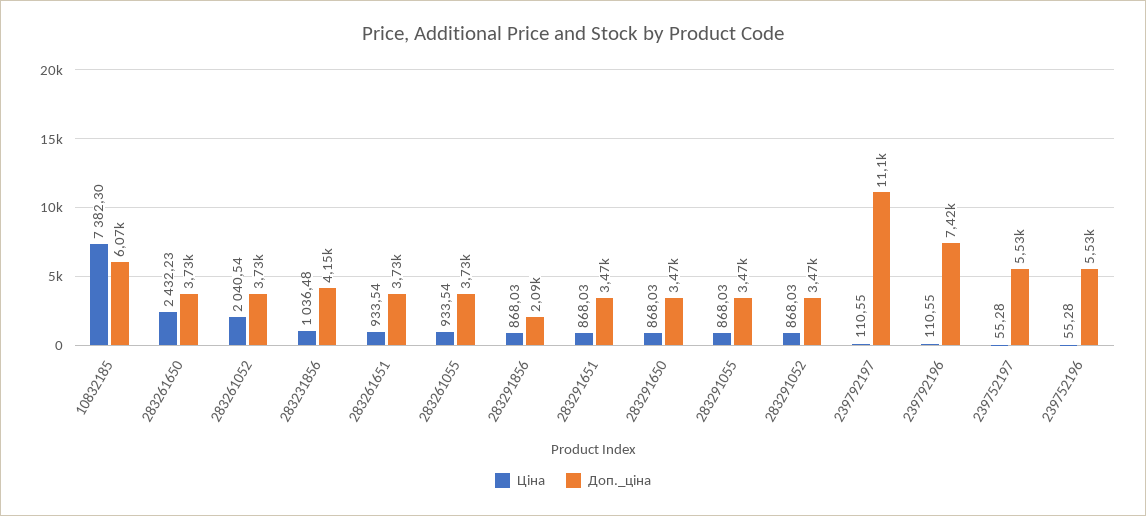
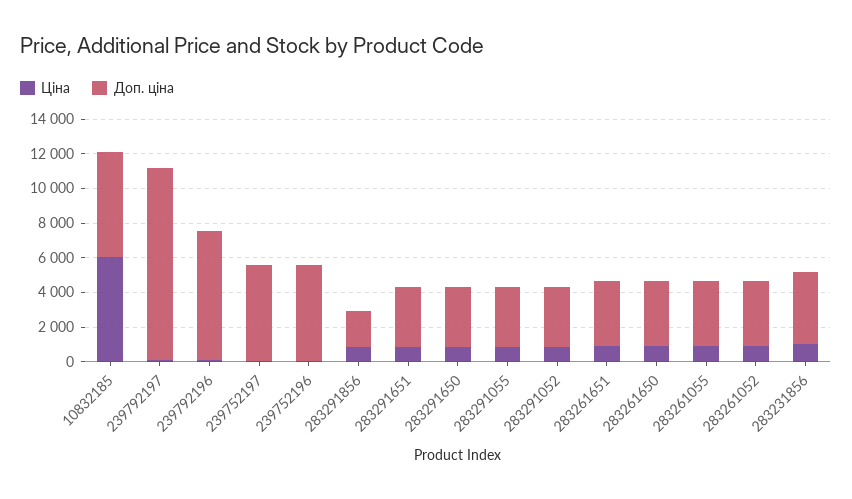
Ціна, 10832185: 7382.3 -> 6000
Ціна, 283261650: 2432.23 -> 1000
Ціна, 283261052: 2040.54 -> 1000

